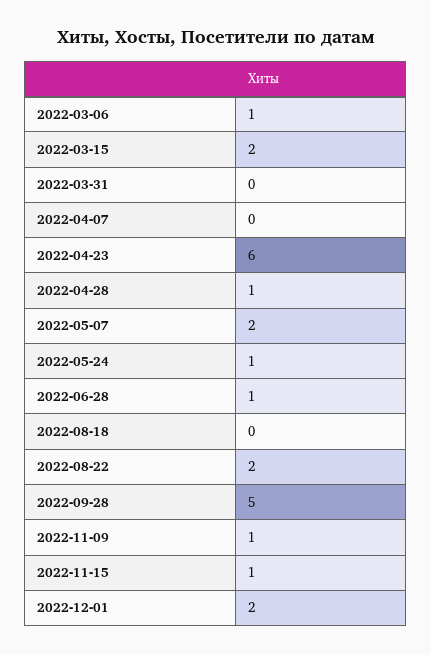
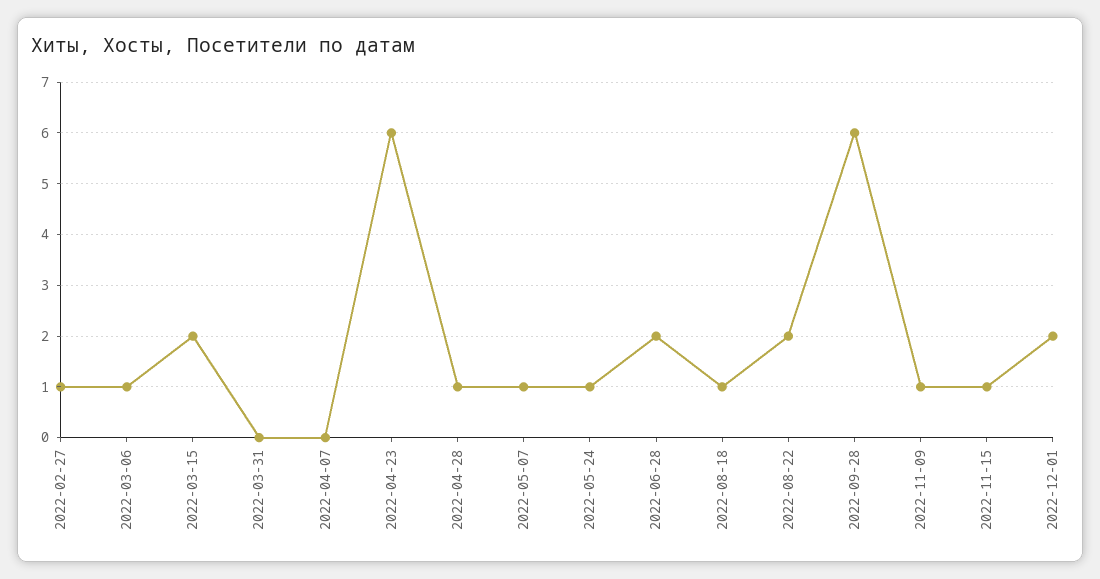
2022-05-07: 2 -> 1
2022-06-28: 1 -> 2
2022-08-18: 0 -> 1
2022-09-28: 5 -> 6
2022-02-27: none -> 1

